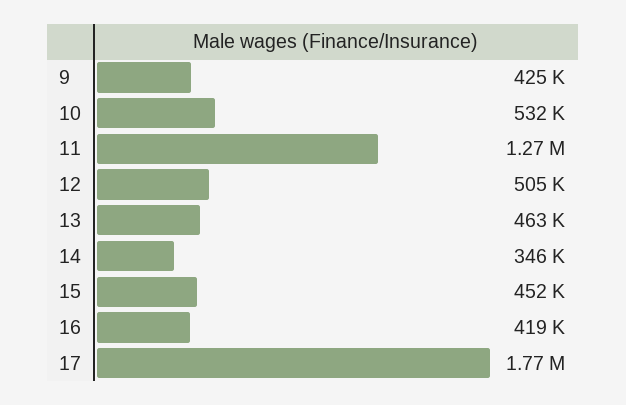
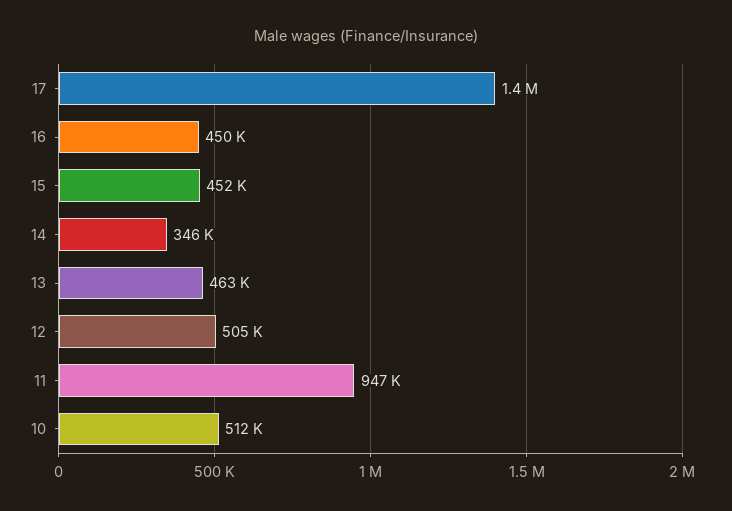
9: 425000 -> none
10: 532000 -> 512000
11: 1270000 -> 947000
16: 419000 -> 450000
17: 1770000 -> 1400000

